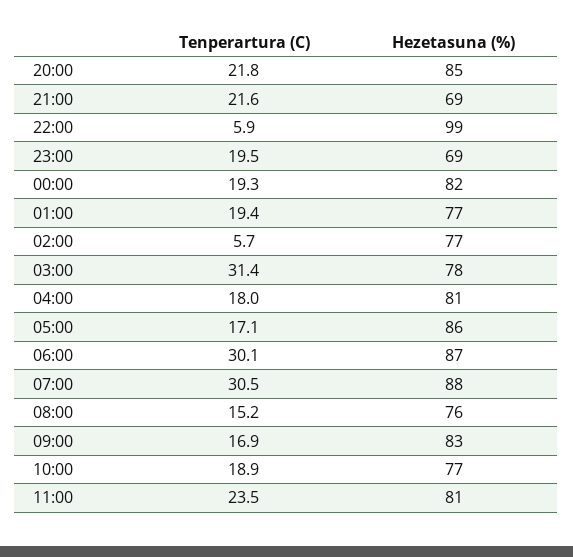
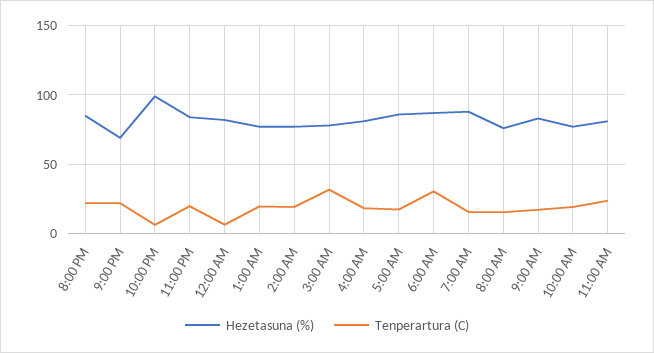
Hezetasuna (%), 23:00: 69 -> 85
Tenperartura (C), 00:00: 19.3 -> 5
Tenperartura (C), 02:00: 5.7 -> 20
Tenperartura (C), 07:00: 30.5 -> 15

